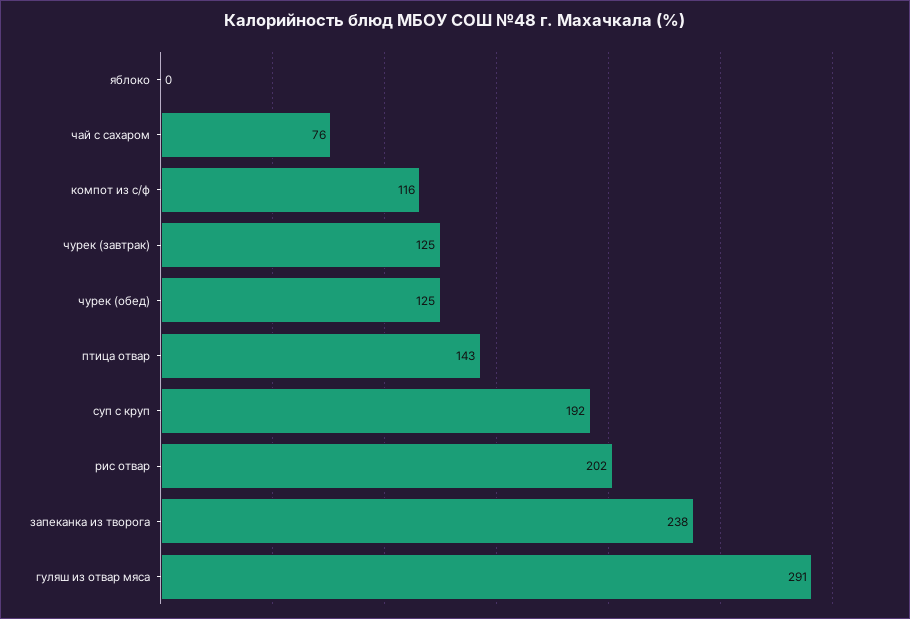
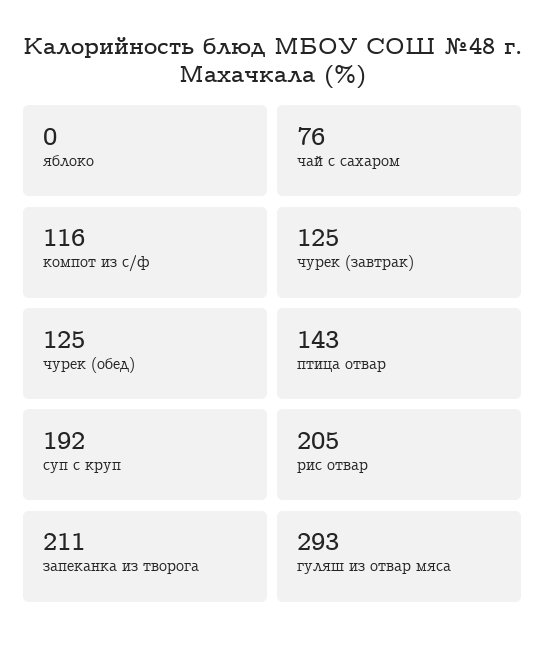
рис отвар: 202 -> 205
запеканка из творога: 238 -> 211
гуляш из отвар мяса: 291 -> 293

